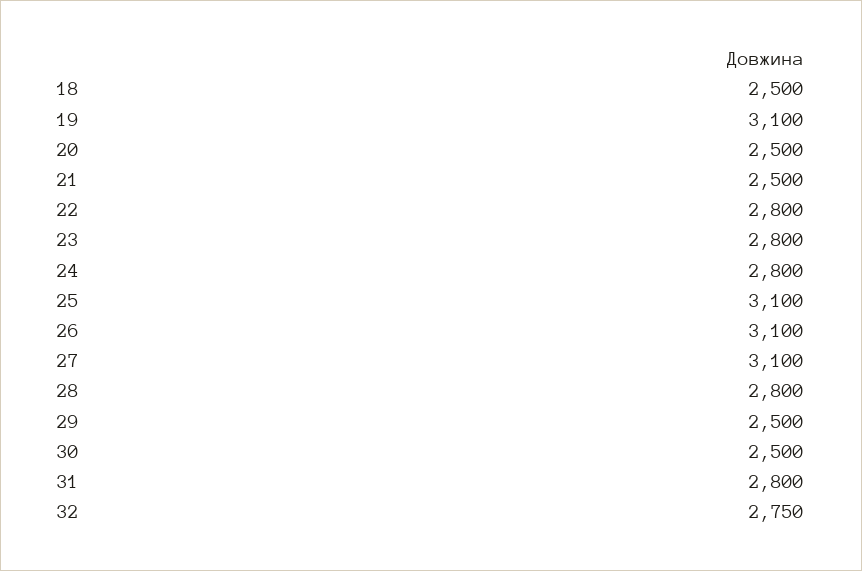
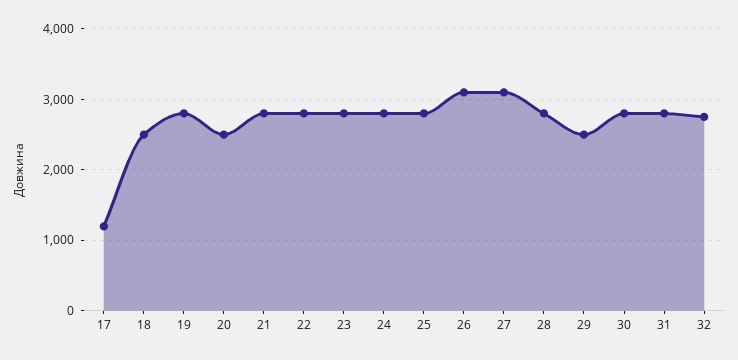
19: 3100 -> 2800
21: 2500 -> 2800
25: 3100 -> 2800
30: 2500 -> 2800
17: none -> 1200

